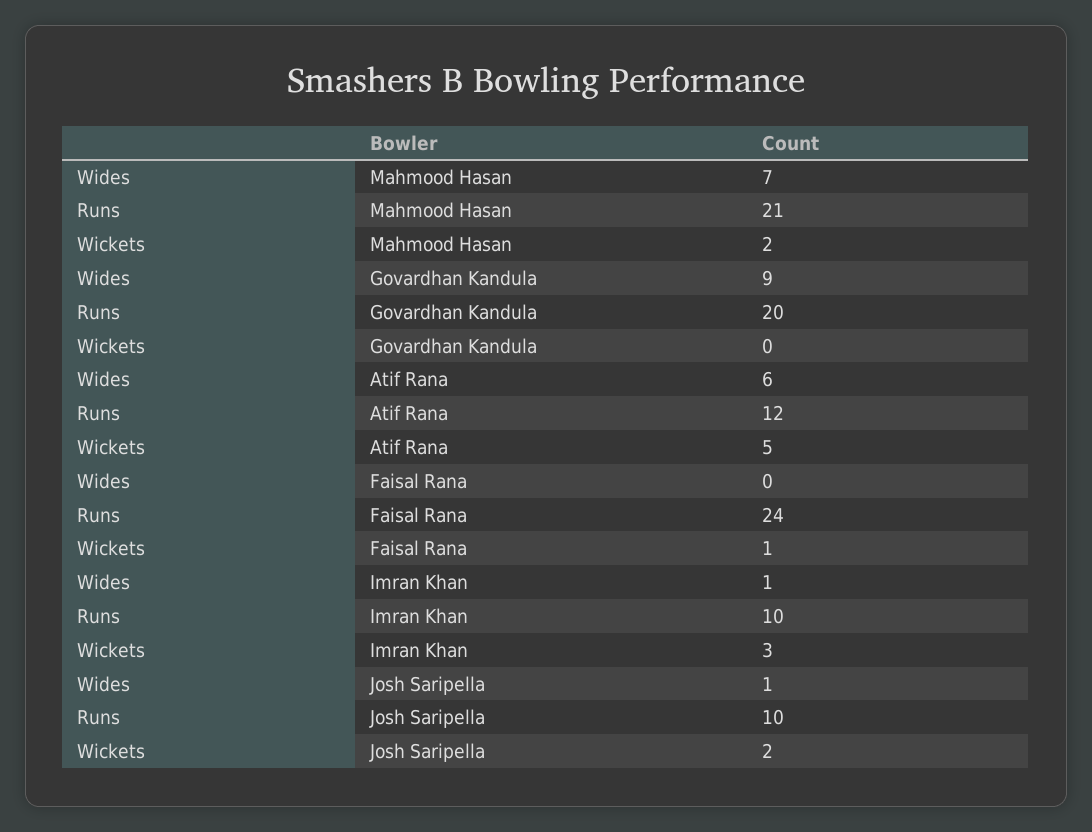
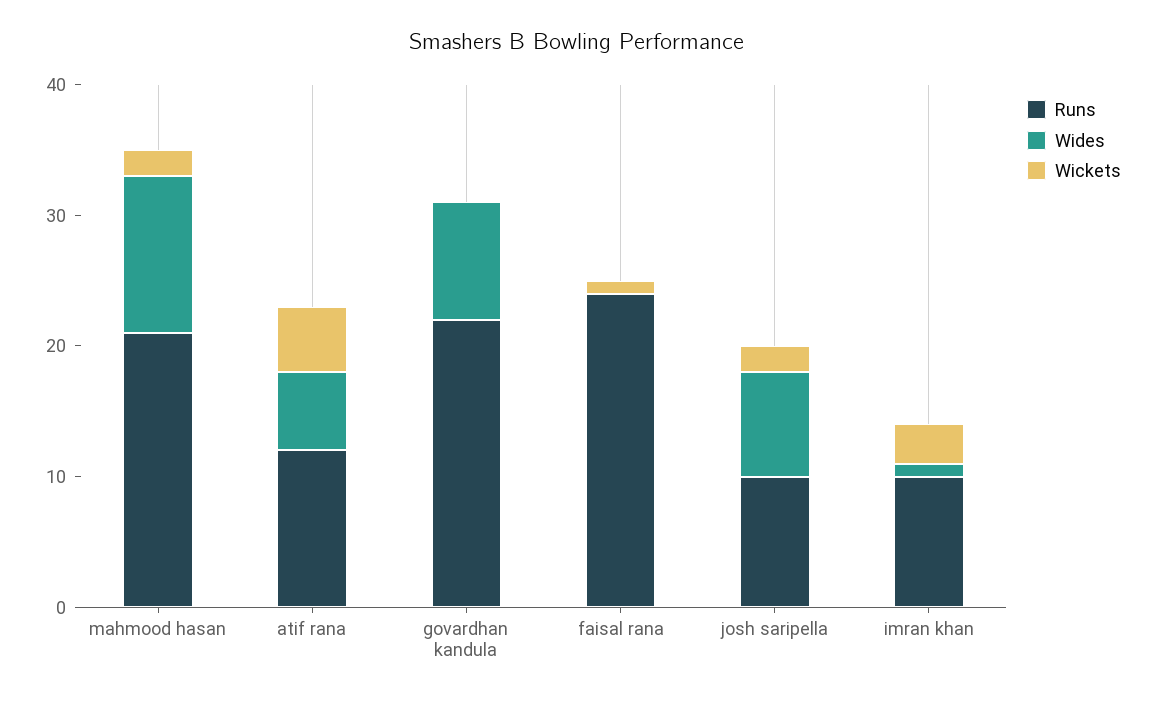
Wides, Mahmood Hasan: 7 -> 12
Runs, Govardhan Kandula: 20 -> 22
Wides, Josh Saripella: 1 -> 8

